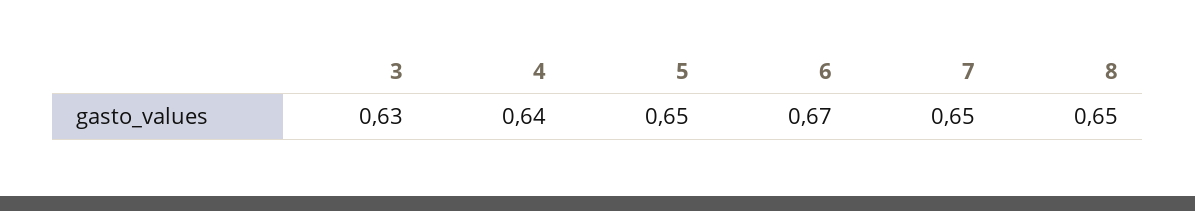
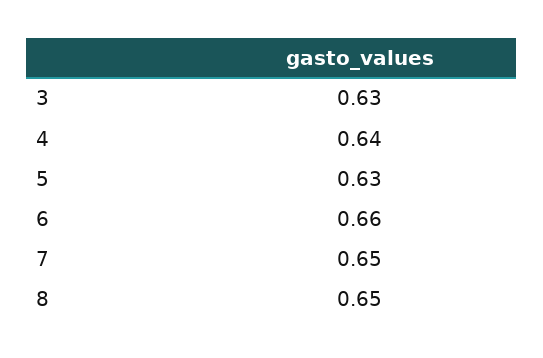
5: 0.65 -> 0.63
6: 0.67 -> 0.66

